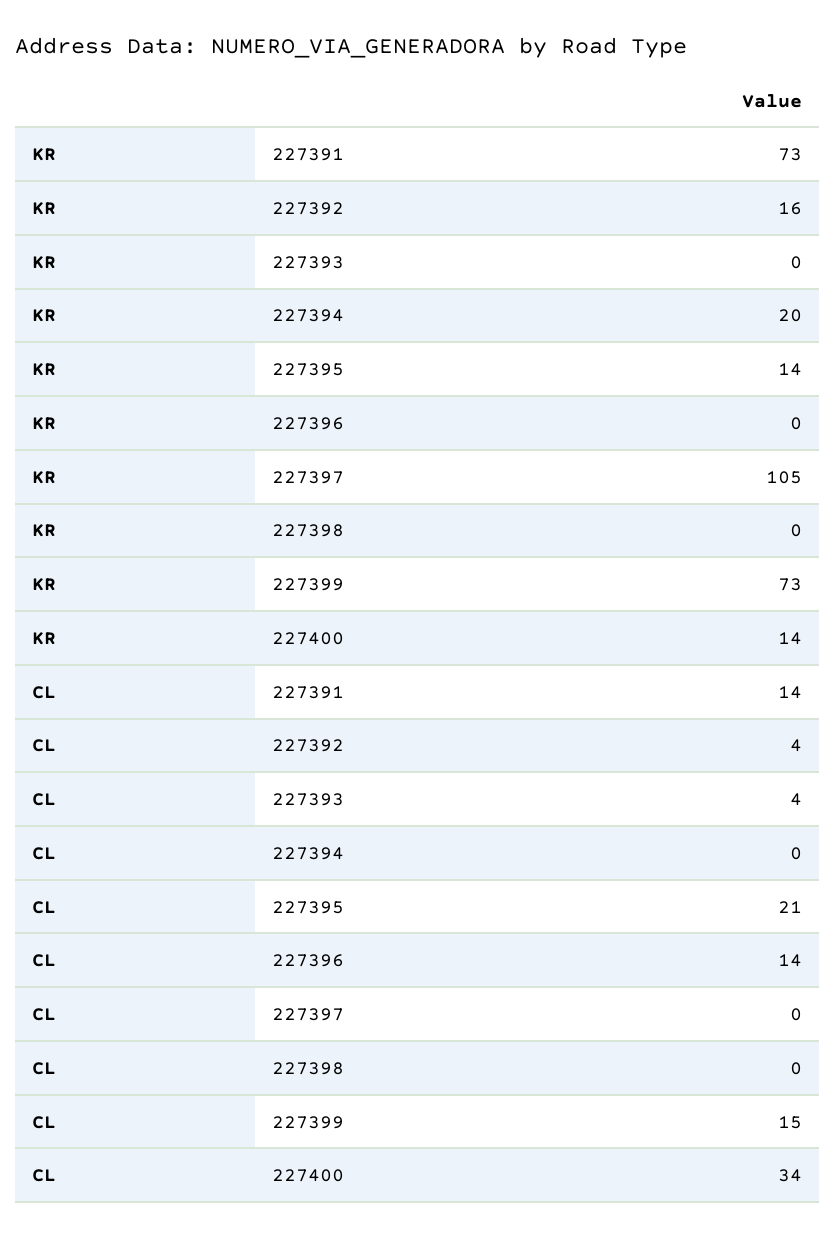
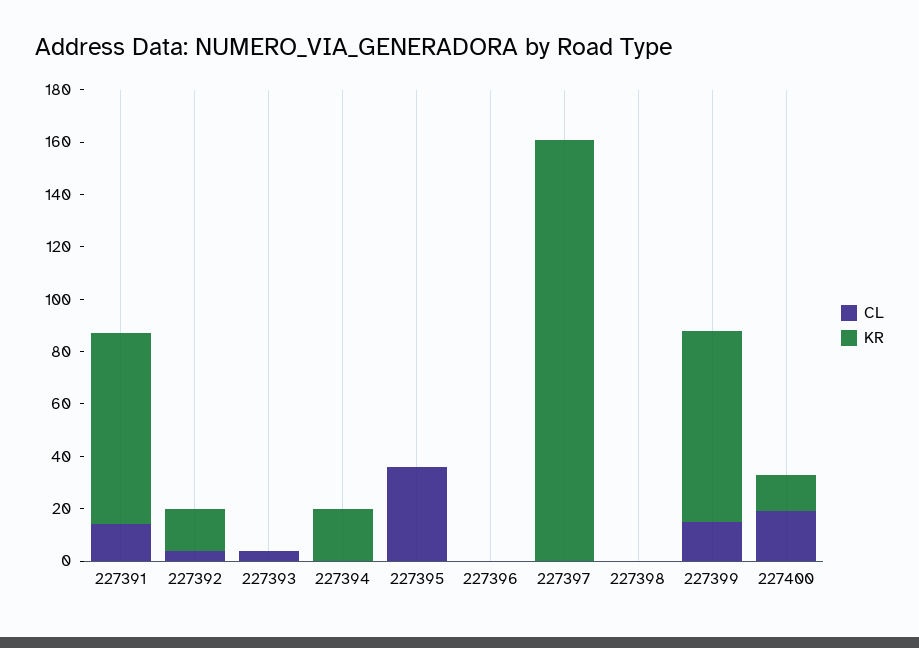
KR, 227395: 14 -> 0
KR, 227397: 105 -> 160
CL, 227395: 21 -> 35
CL, 227396: 14 -> 0
CL, 227400: 34 -> 20

